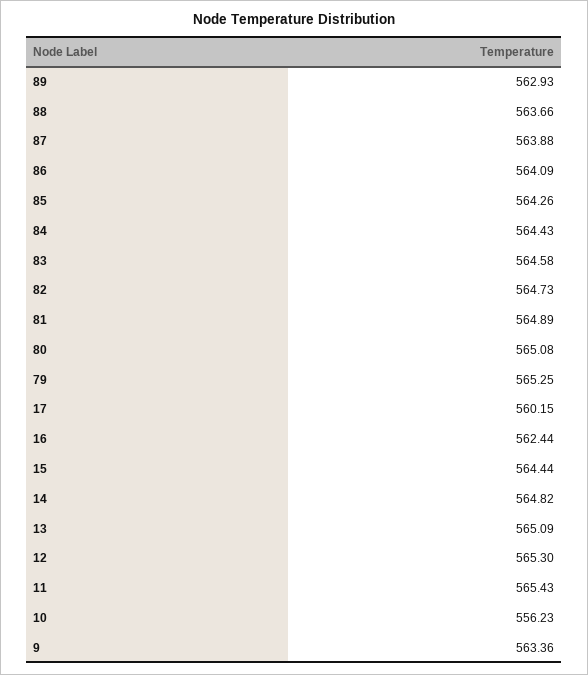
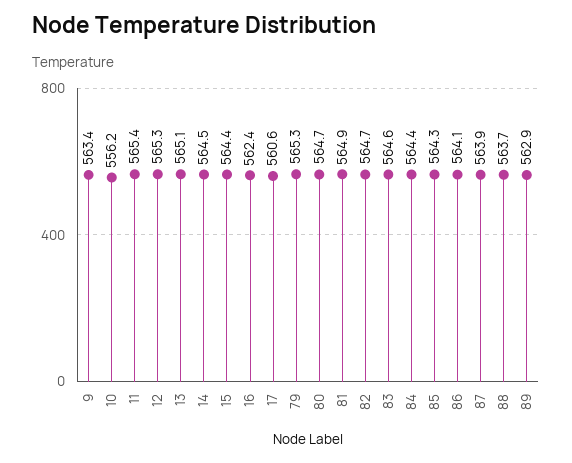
80: 565.08 -> 564.7
17: 560.15 -> 560.6
14: 564.82 -> 564.5

